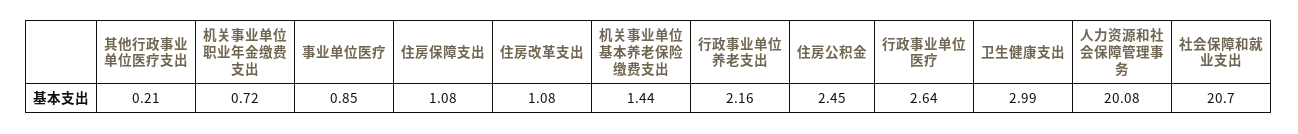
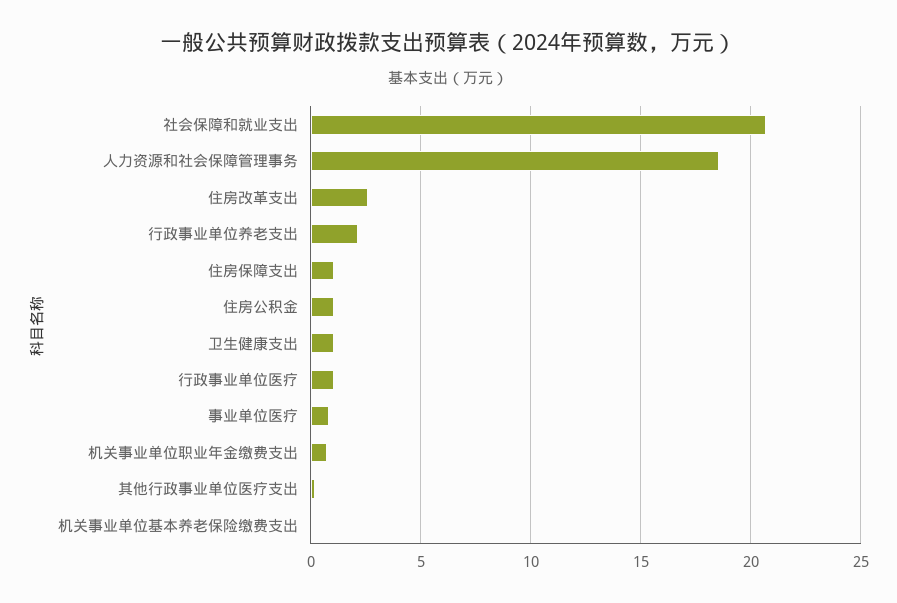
住房改革支出: 1.08 -> 2.5
机关事业单位基本养老保险缴费支出: 1.44 -> 0
住房公积金: 2.45 -> 1
行政事业单位医疗: 2.64 -> 1
卫生健康支出: 2.99 -> 1
人力资源和社会保障管理事务: 20.08 -> 18.5

